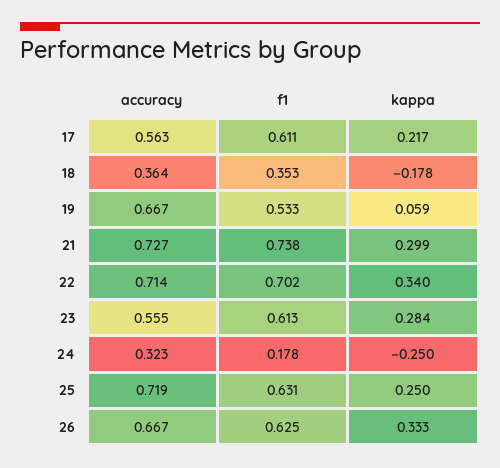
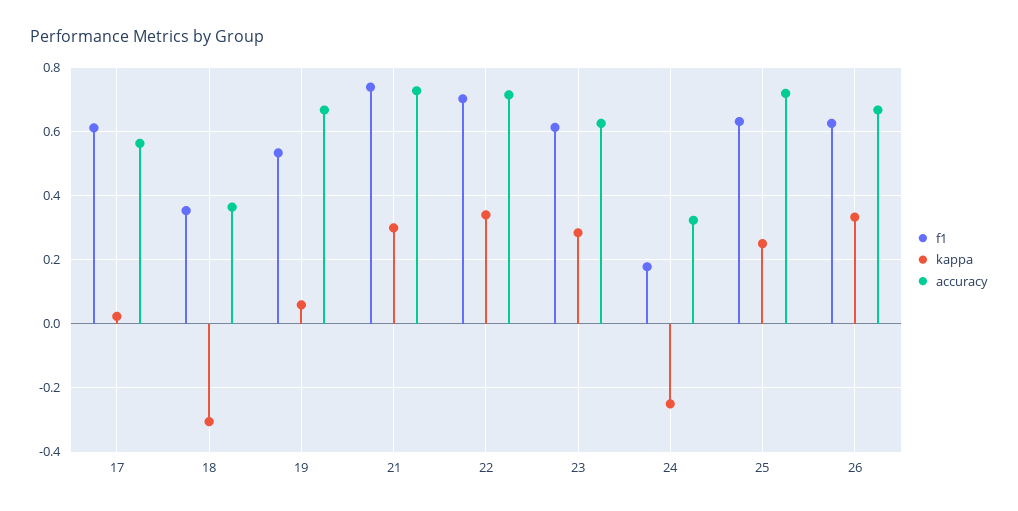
kappa, 17: 0.217 -> 0.02
kappa, 18: -0.178 -> -0.3
accuracy, 23: 0.555 -> 0.62

